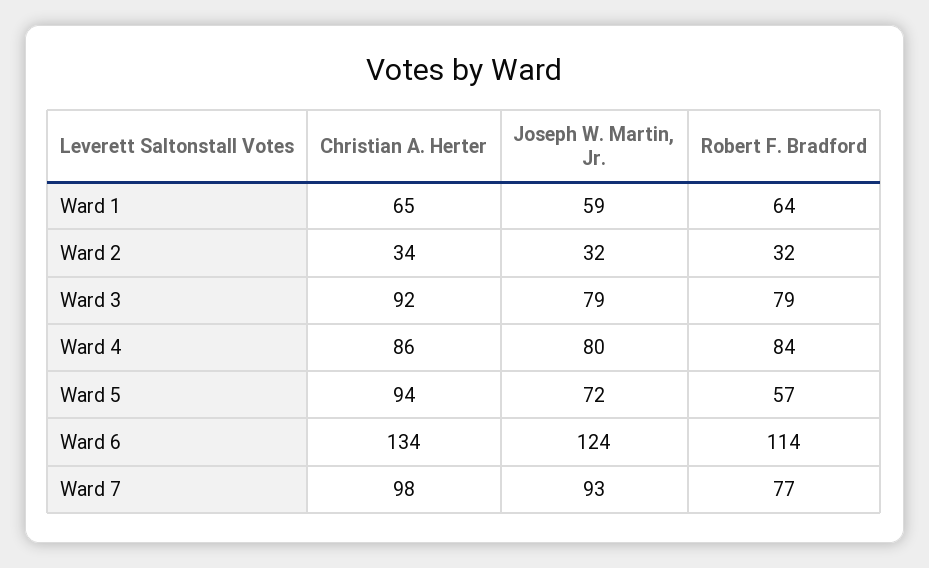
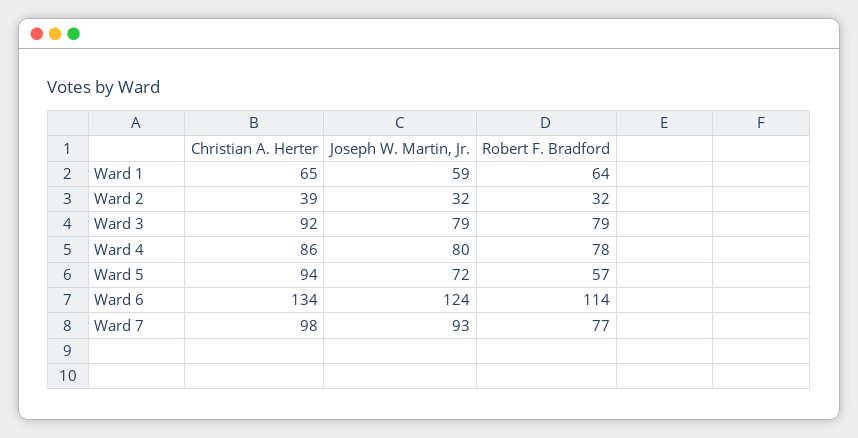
Christian A. Herter, Ward 2: 34 -> 39
Robert F. Bradford, Ward 4: 84 -> 78

